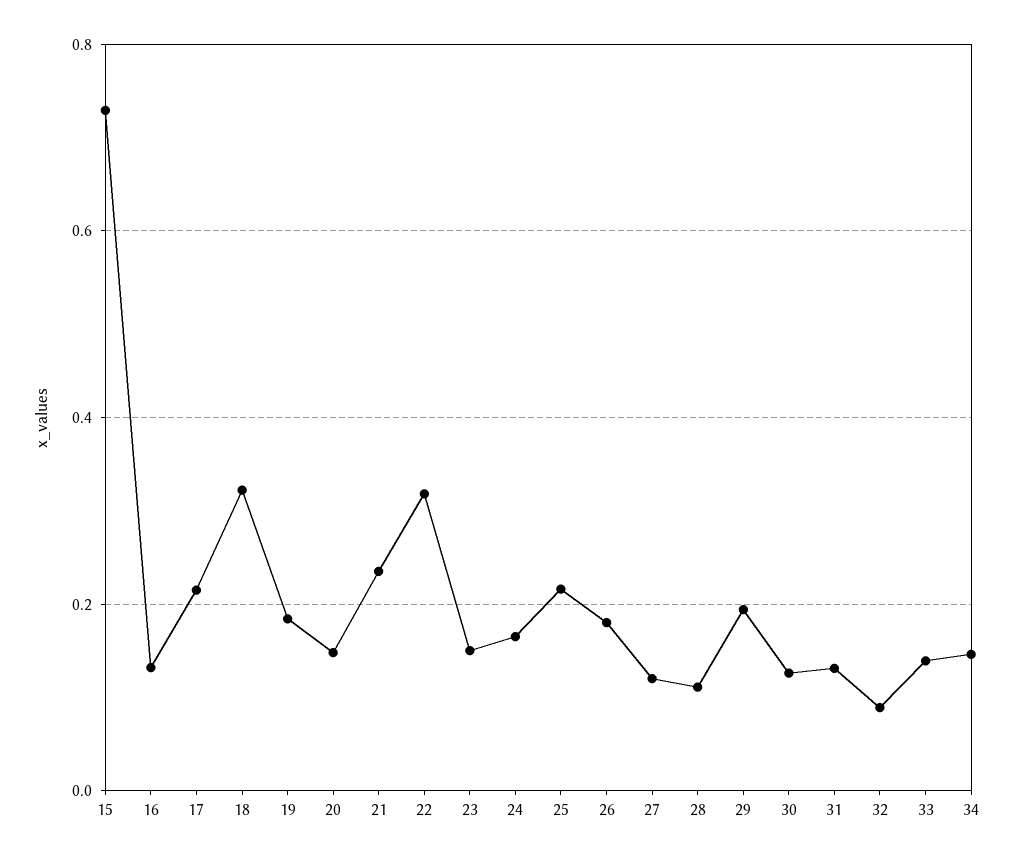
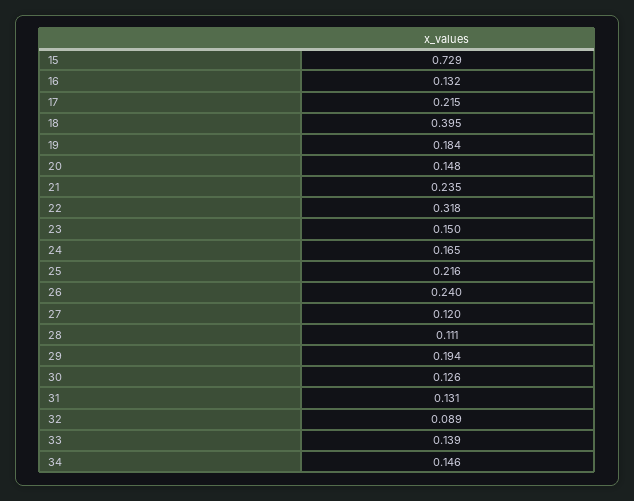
18: 0.32 -> 0.395
26: 0.18 -> 0.24

